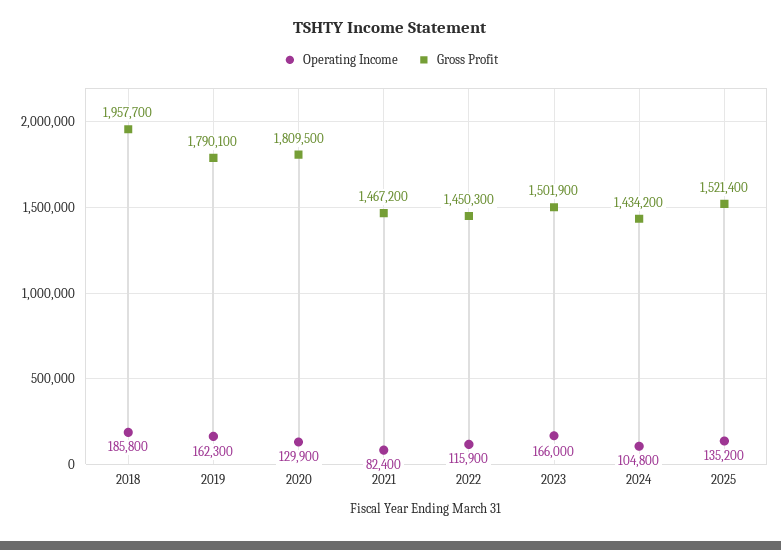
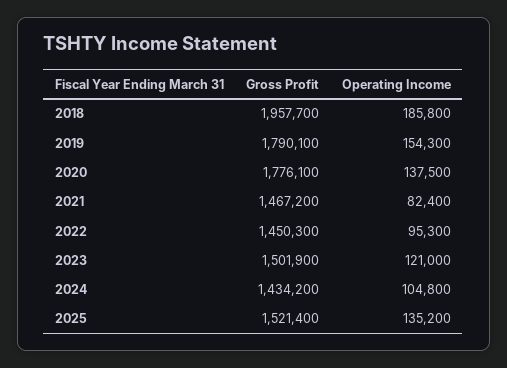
Operating Income, 2019: 162300 -> 154300
Operating Income, 2020: 129900 -> 137500
Gross Profit, 2020: 1809500 -> 1776100
Operating Income, 2022: 115900 -> 95300
Operating Income, 2023: 166000 -> 121000

